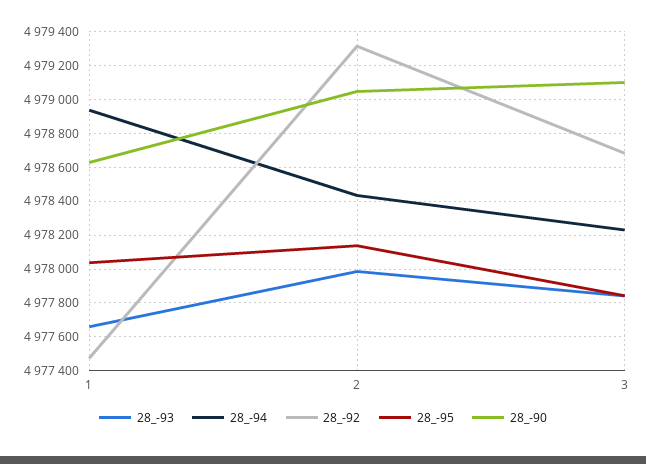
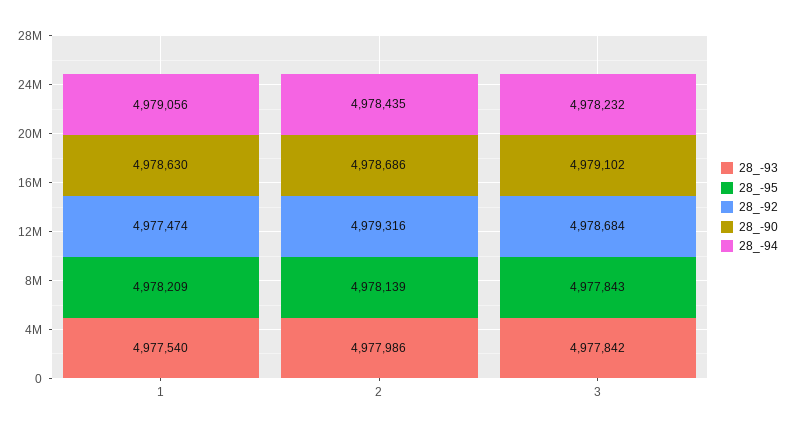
28_-93, 1: 4977650 -> 4977540
28_-94, 1: 4978950 -> 4979056
28_-95, 1: 4978050 -> 4978209
28_-90, 2: 4979050 -> 4978686

